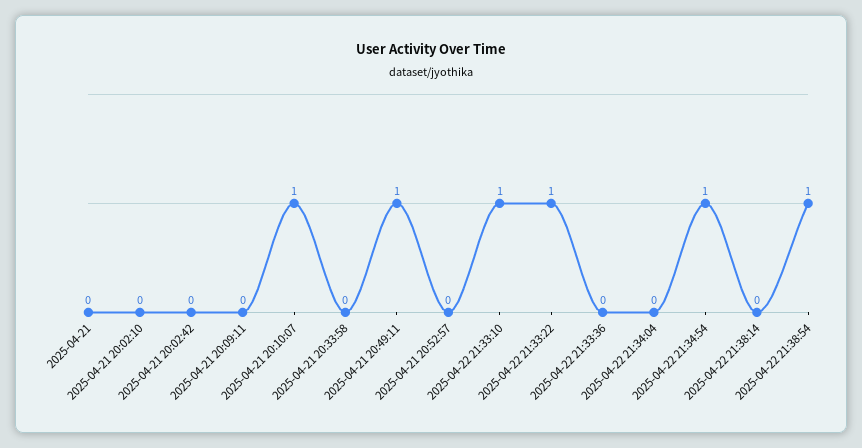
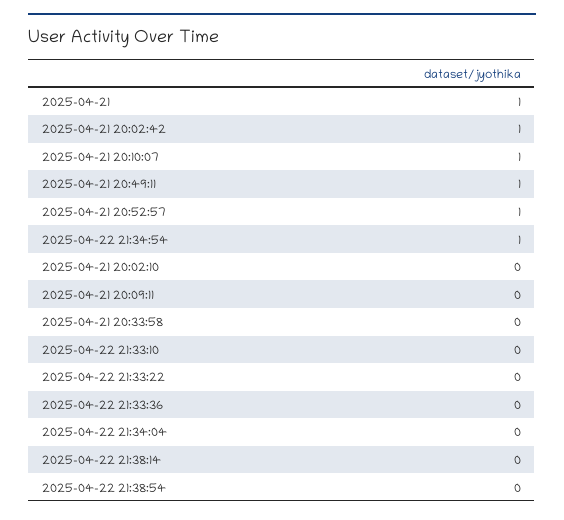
2025-04-21: 0 -> 1
2025-04-21 20:02:42: 0 -> 1
2025-04-21 20:52:57: 0 -> 1
2025-04-22 21:33:10: 1 -> 0
2025-04-22 21:33:22: 1 -> 0
2025-04-22 21:38:54: 1 -> 0

